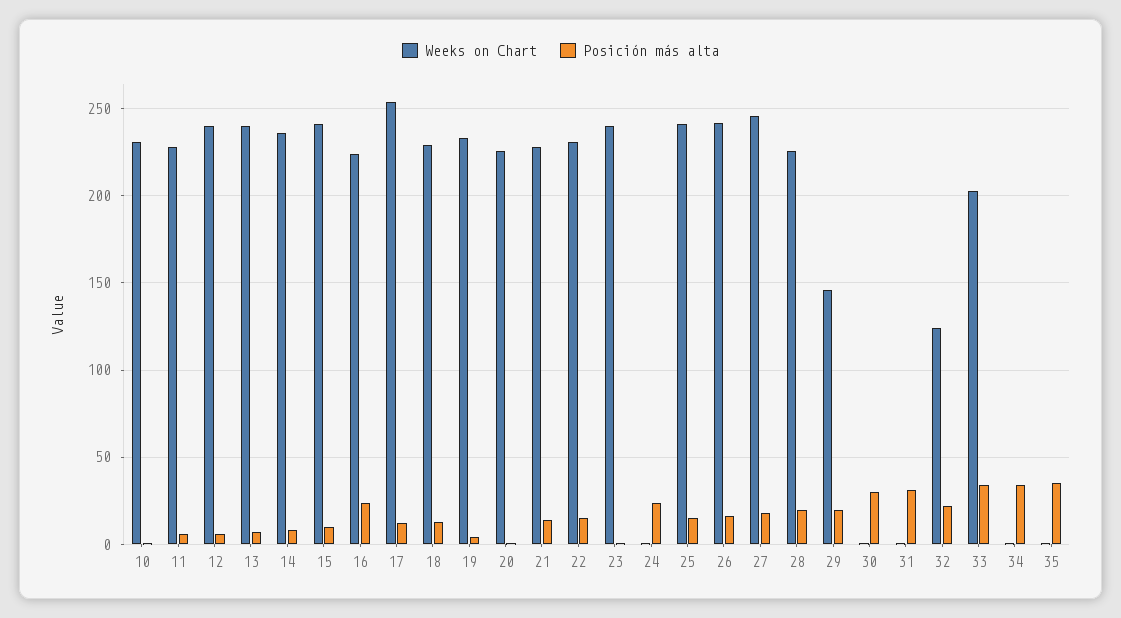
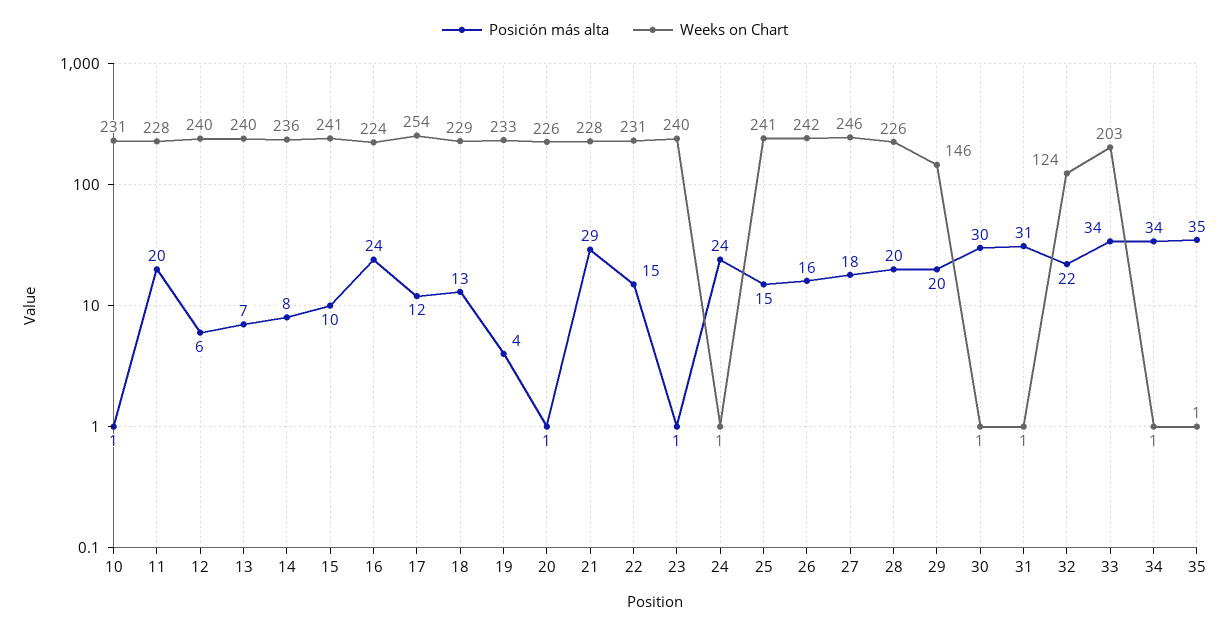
Posición más alta, 11: 5 -> 20
Posición más alta, 21: 15 -> 29

